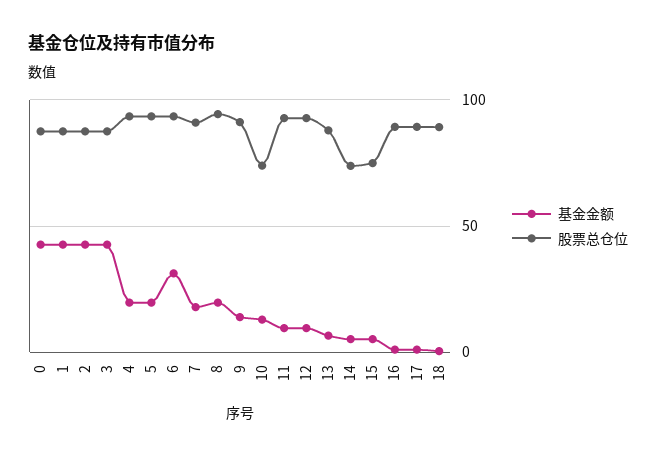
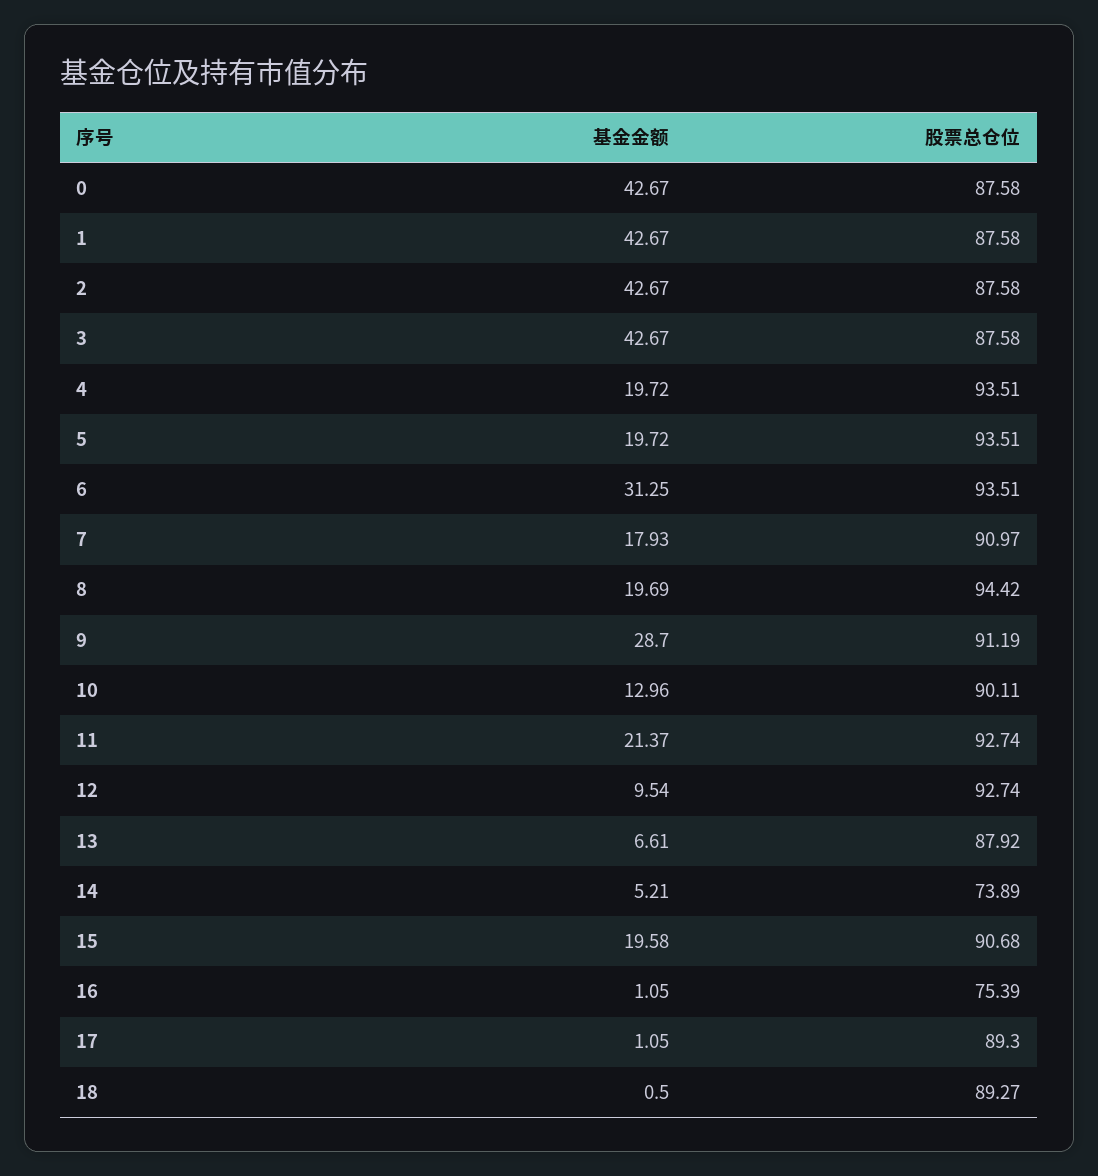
基金金额, 9: 15 -> 28.7
股票总仓位, 10: 75 -> 90.11
基金金额, 11: 10 -> 21.37
基金金额, 15: 5 -> 19.58
股票总仓位, 15: 75 -> 90.68
股票总仓位, 16: 90 -> 75.39

